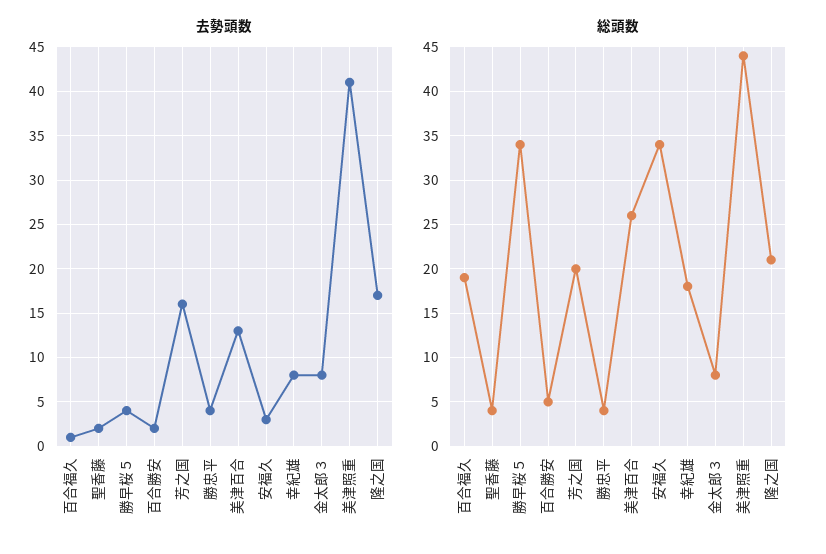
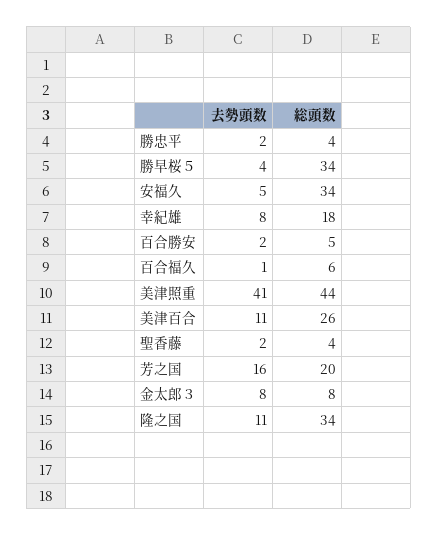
去勢頭数, 勝忠平: 4 -> 2
去勢頭数, 美津百合: 13 -> 11
去勢頭数, 安福久: 3 -> 5
去勢頭数, 隆之国: 17 -> 11
総頭数, 百合福久: 19 -> 6
総頭数, 隆之国: 21 -> 34

